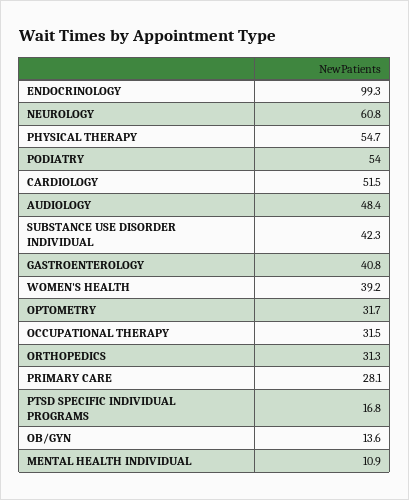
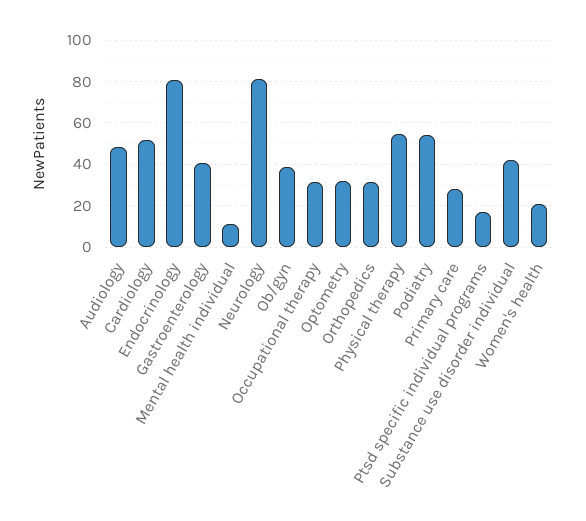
ENDOCRINOLOGY: 99.3 -> 80
NEUROLOGY: 60.8 -> 80
WOMEN'S HEALTH: 39.2 -> 20
OB/GYN: 13.6 -> 40

